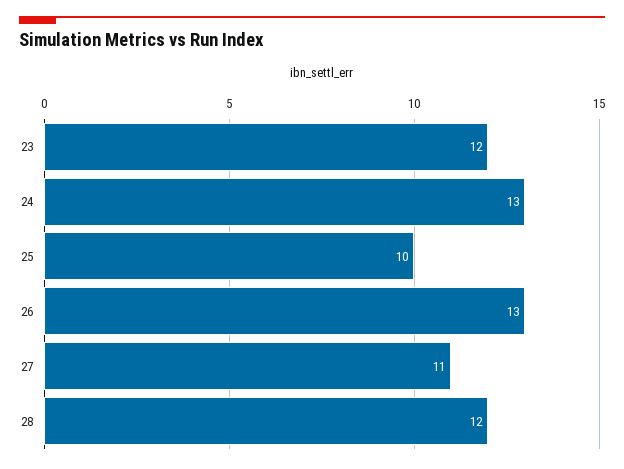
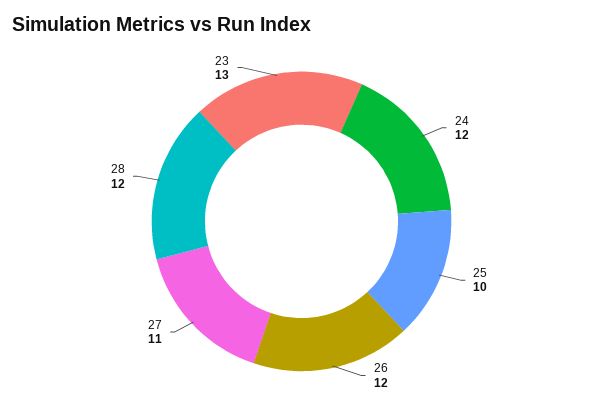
23: 12 -> 13
24: 13 -> 12
26: 13 -> 12

